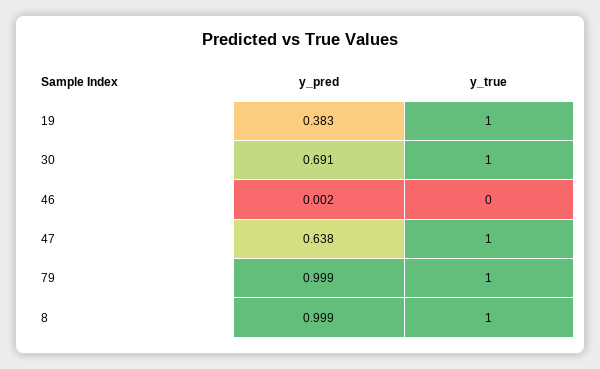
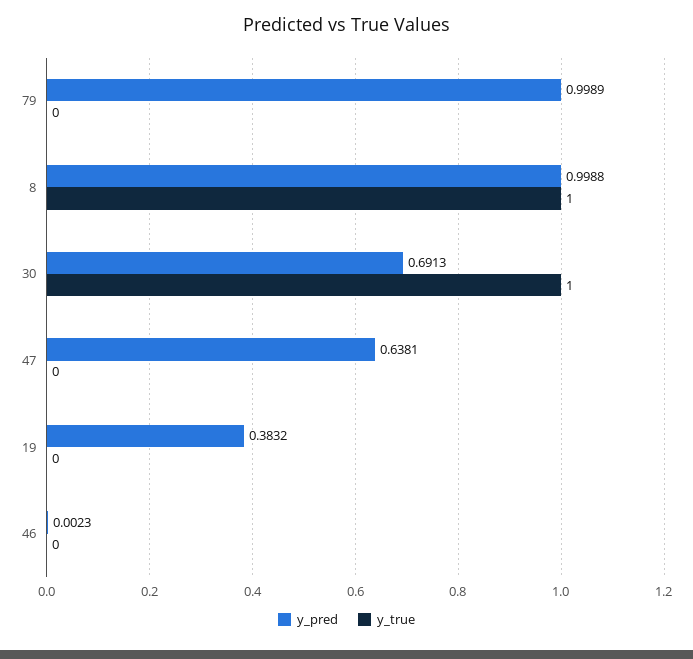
y_true, 19: 1 -> 0
y_true, 47: 1 -> 0
y_true, 79: 1 -> 0

